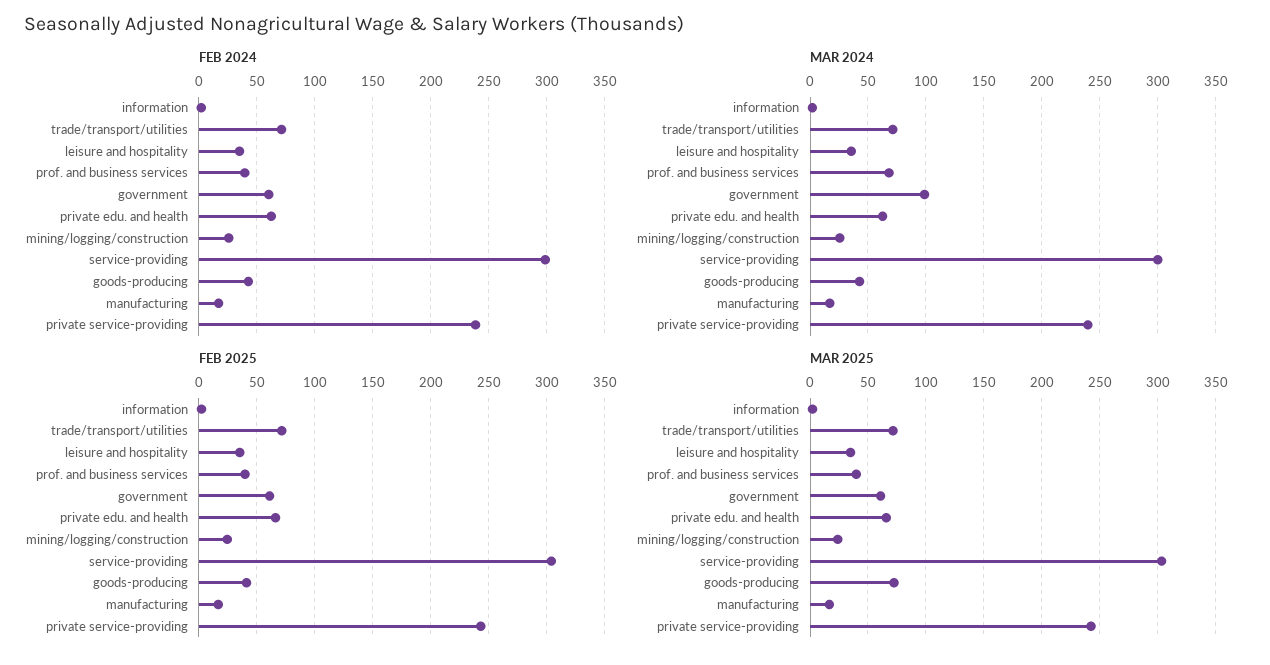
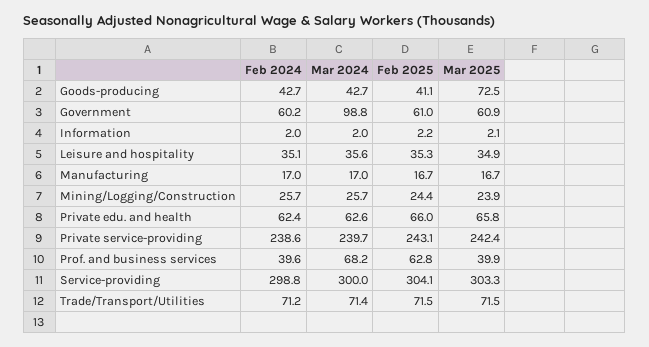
FEB 2025, prof. and business services: 40 -> 62.8

